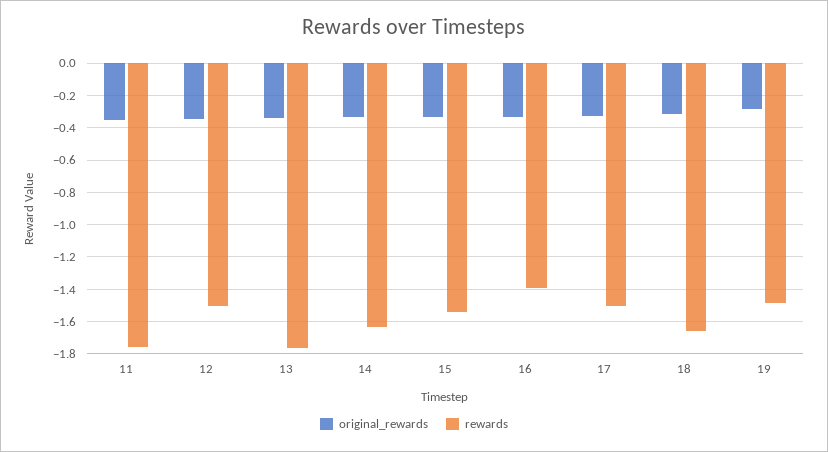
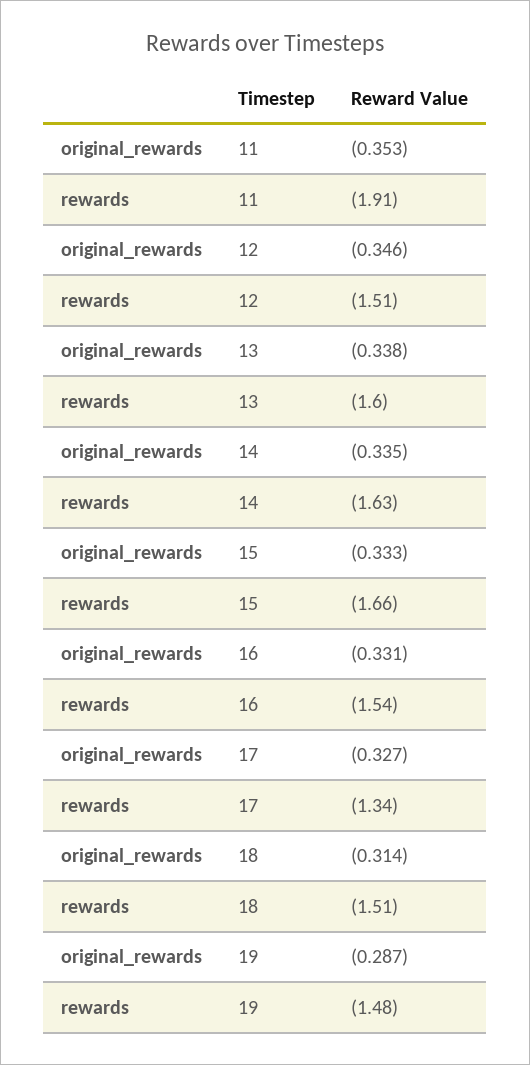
rewards, 11: -1.75 -> -1.91
rewards, 13: -1.75 -> -1.6
rewards, 15: -1.55 -> -1.66
rewards, 16: -1.4 -> -1.54
rewards, 17: -1.5 -> -1.34
rewards, 18: -1.65 -> -1.51

